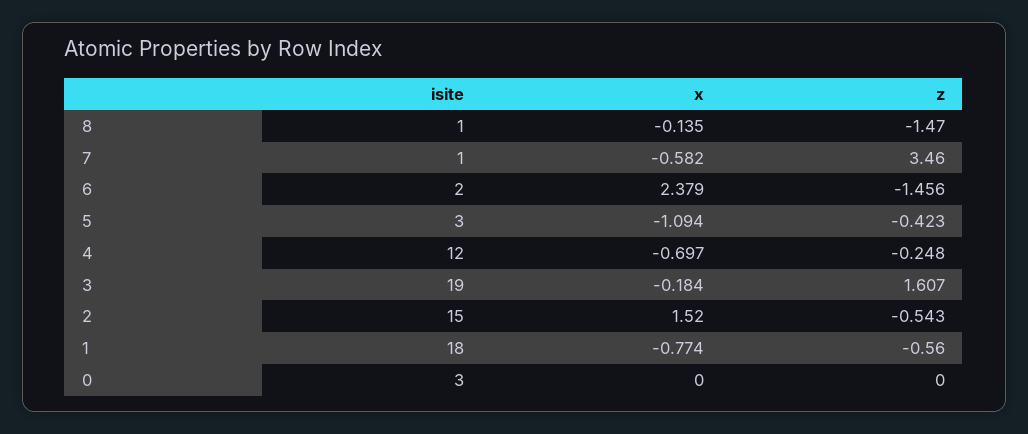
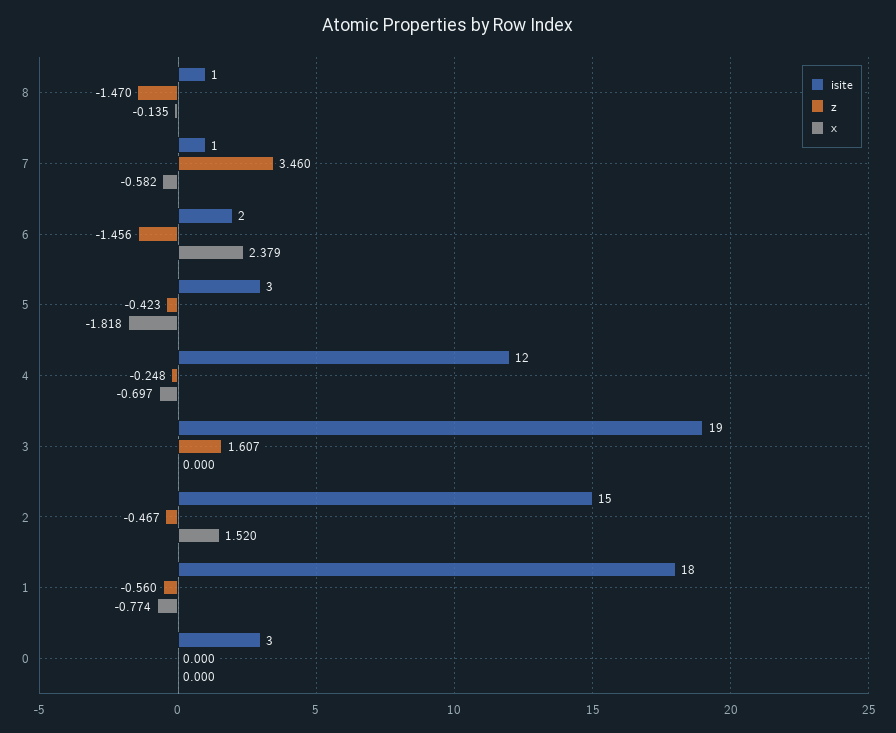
x, 5: -1.094 -> -1.818
x, 3: -0.184 -> 0
z, 2: -0.543 -> -0.467

